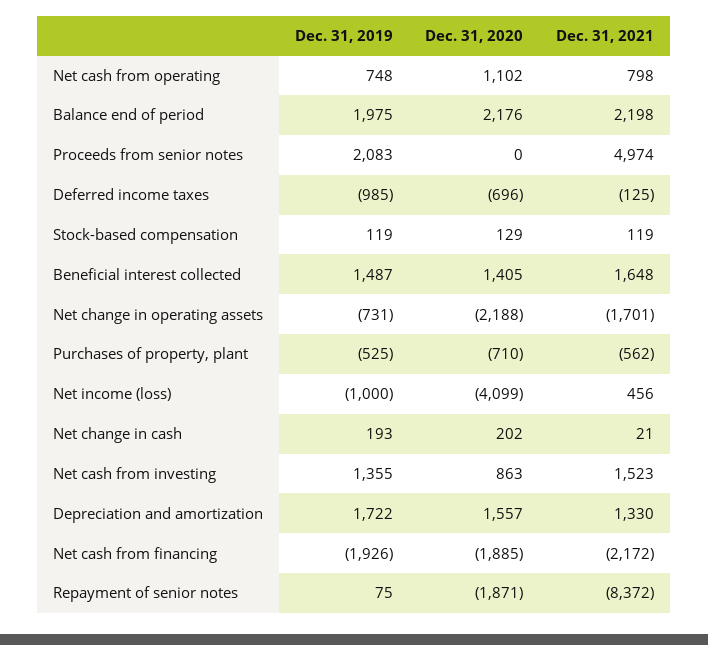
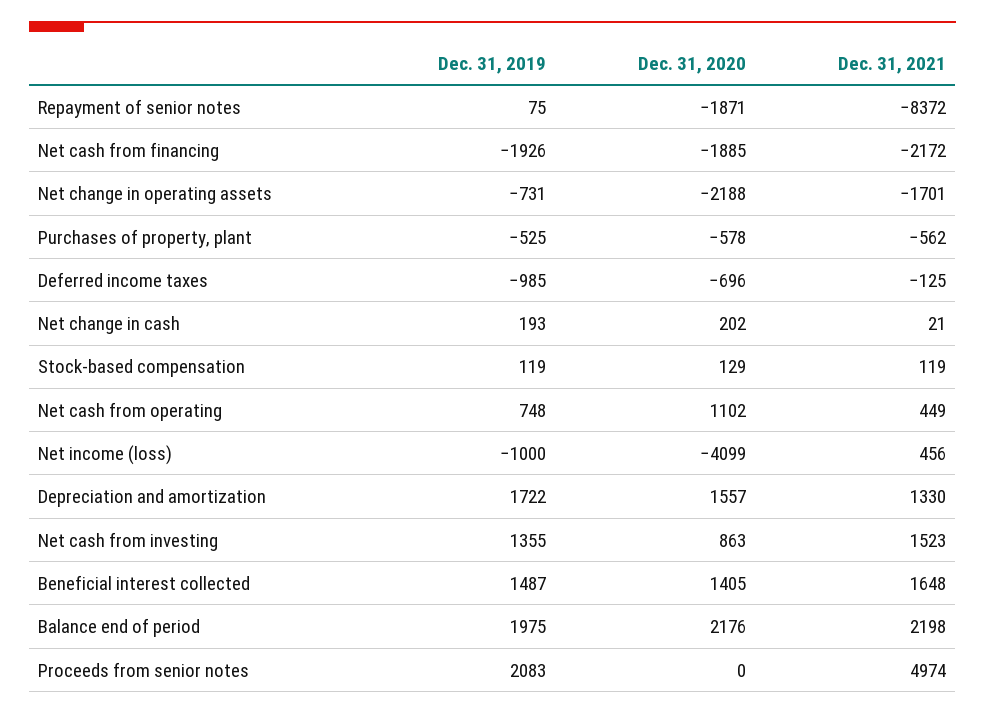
Dec. 31, 2021, Net cash from operating: 798 -> 449
Dec. 31, 2020, Purchases of property, plant: -710 -> -578

